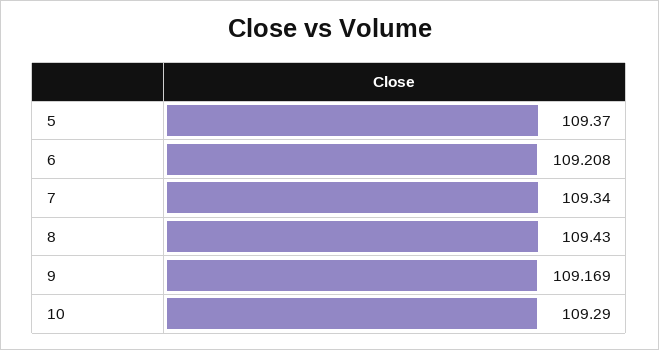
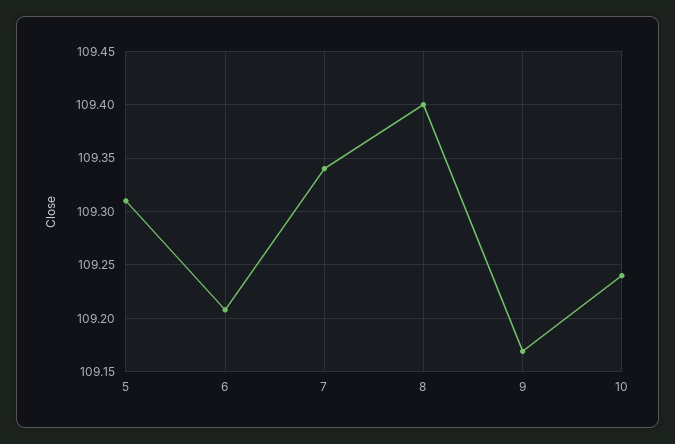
5: 109.37 -> 109.31
8: 109.43 -> 109.4
10: 109.29 -> 109.24

